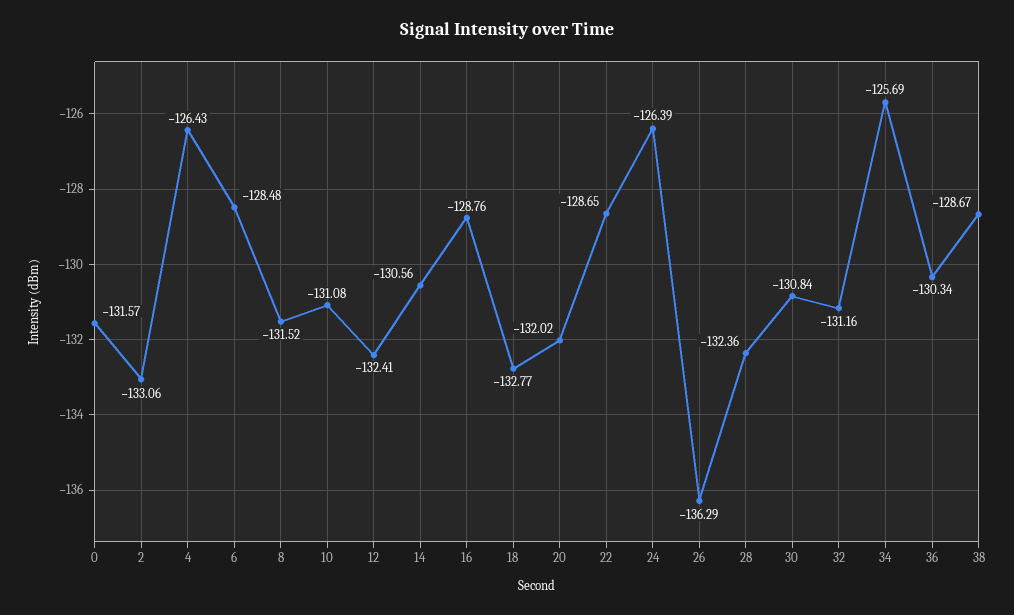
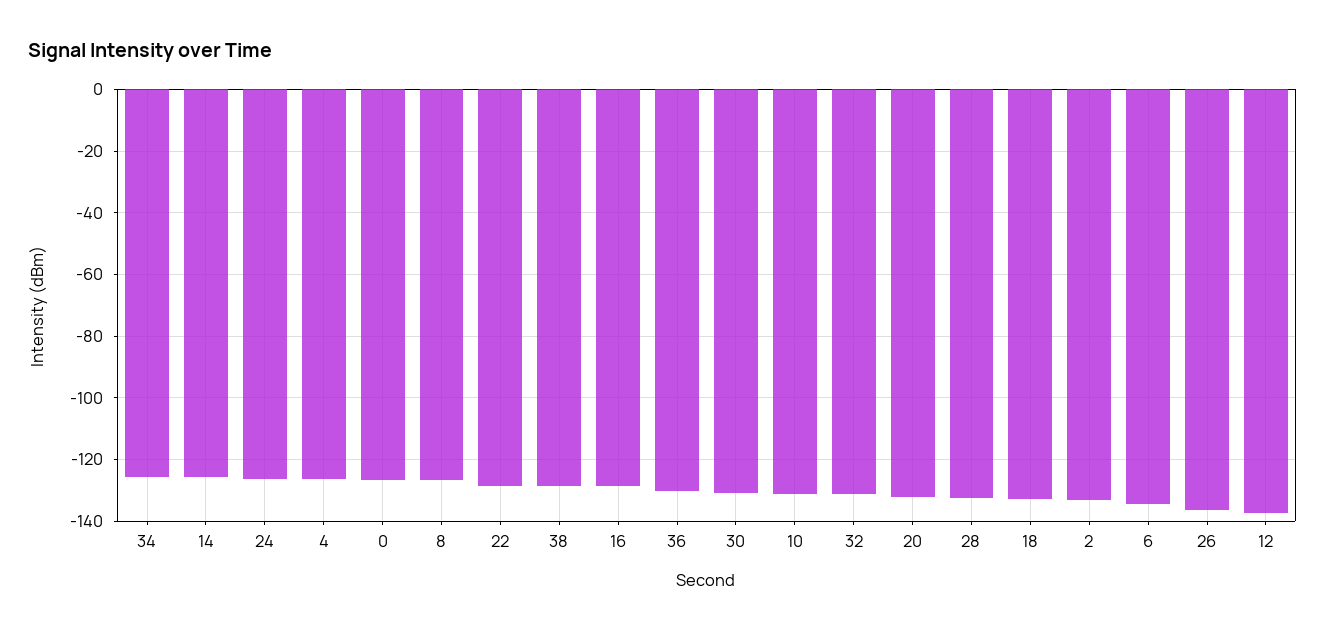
0: -131.57 -> -126
6: -128.48 -> -134
8: -131.52 -> -126
12: -132.41 -> -138
14: -130.56 -> -126

